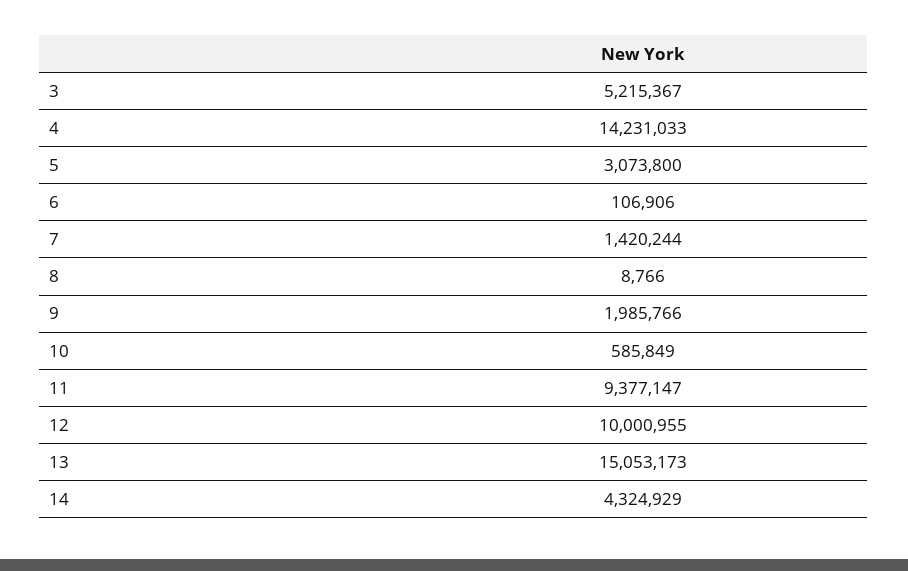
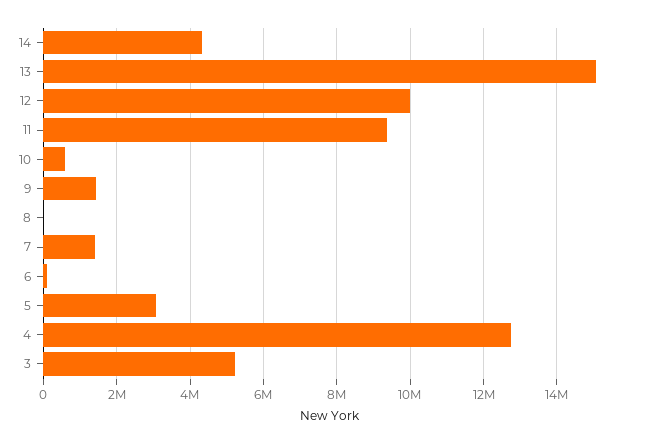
4: 14231033 -> 12800000
9: 1985766 -> 1400000

